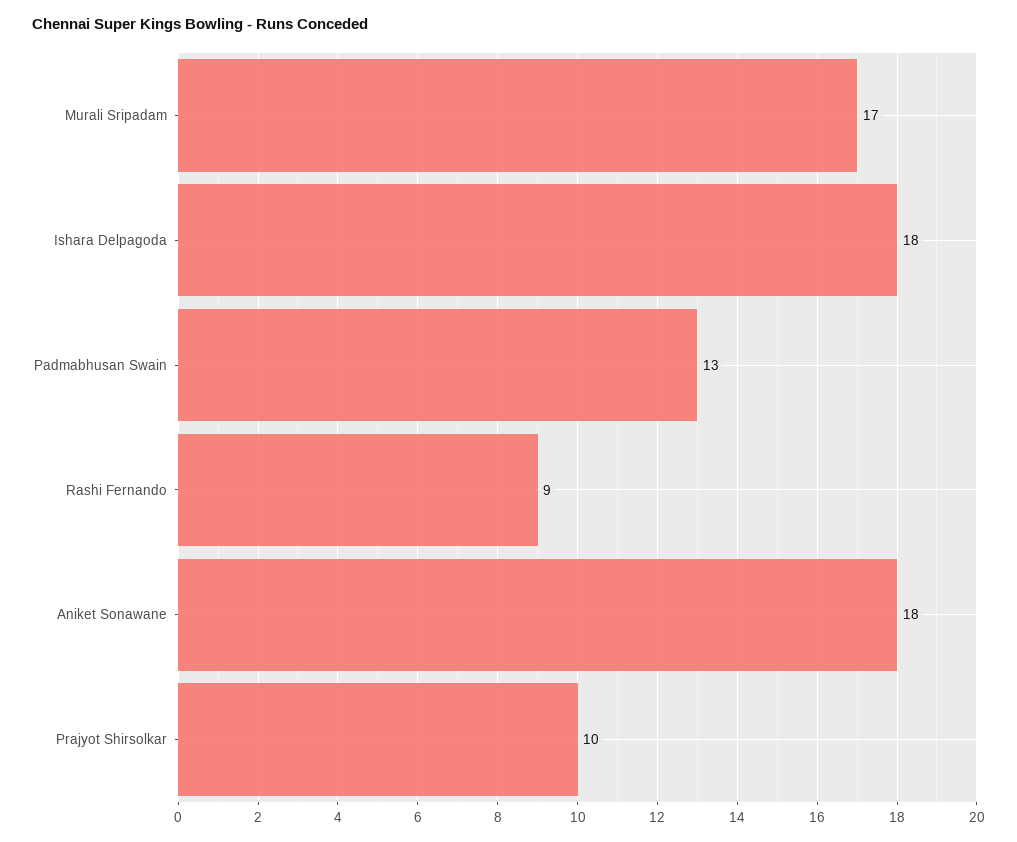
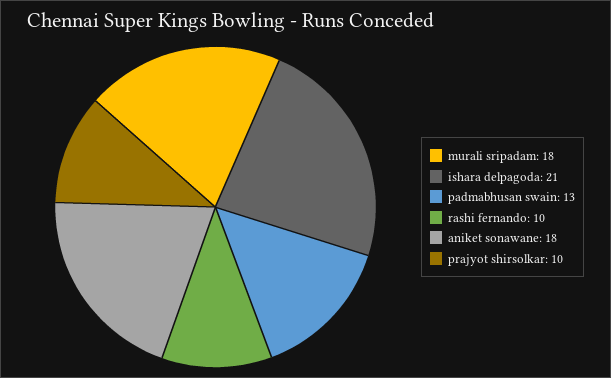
Murali Sripadam: 17 -> 18
Ishara Delpagoda: 18 -> 21
Rashi Fernando: 9 -> 10

